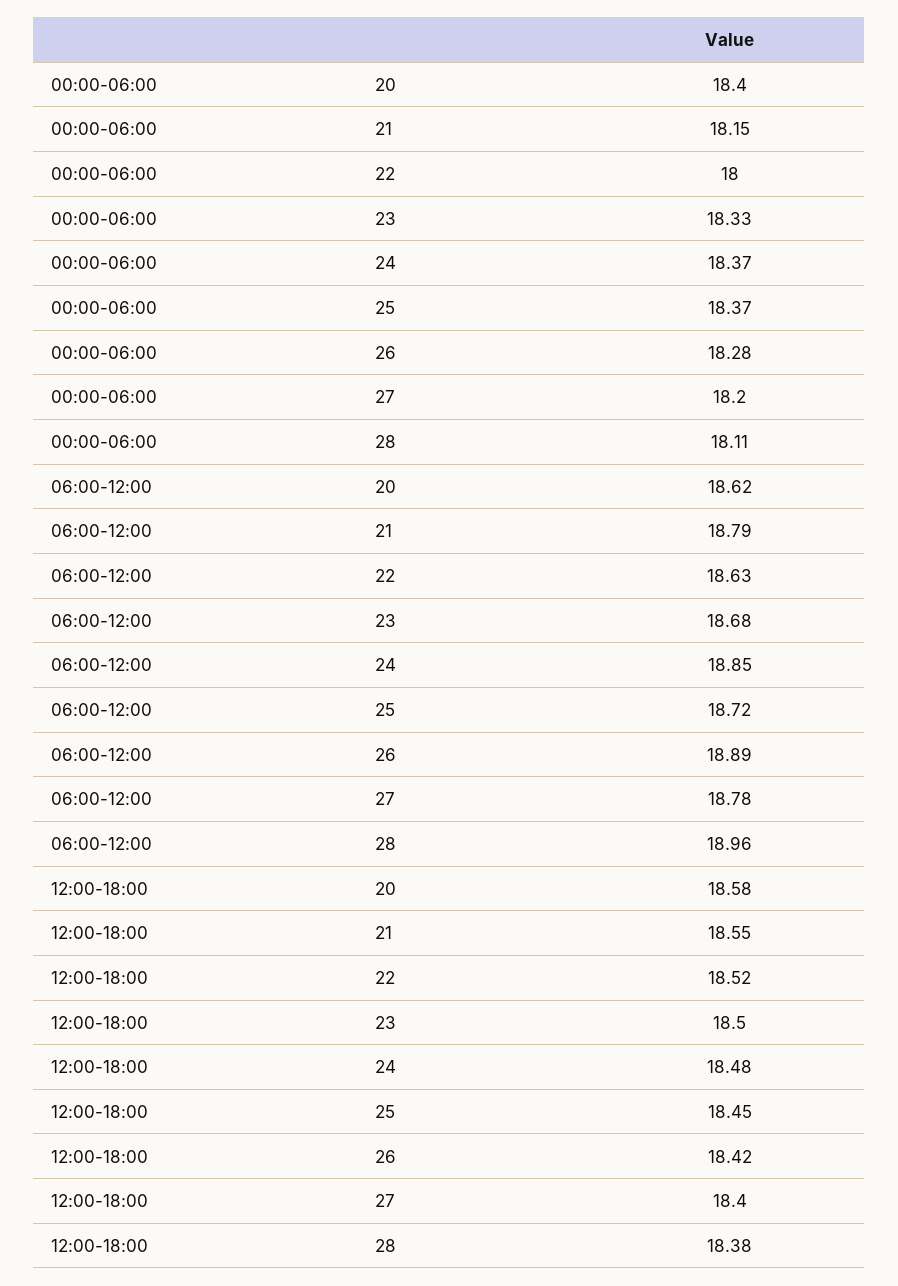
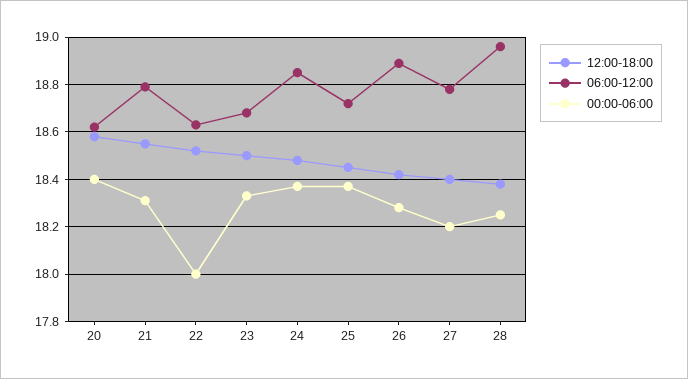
00:00-06:00, 21: 18.15 -> 18.3
00:00-06:00, 28: 18.11 -> 18.25

